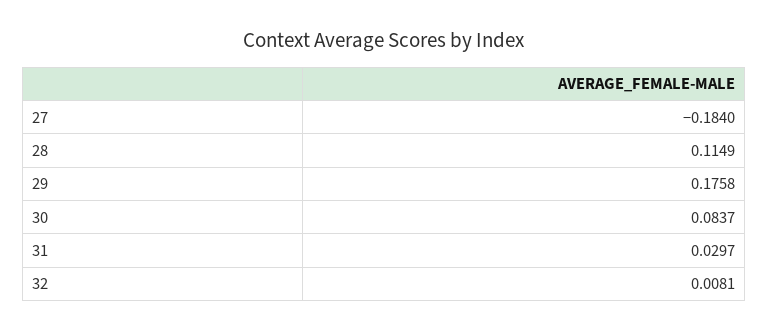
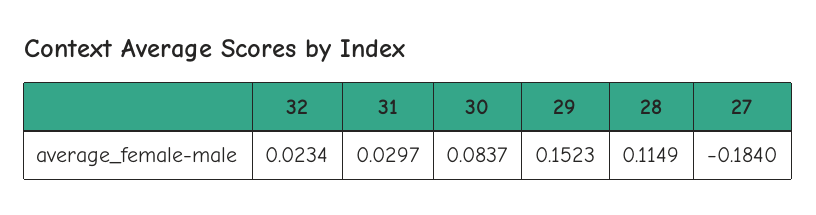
29: 0.1758 -> 0.1523
32: 0.0081 -> 0.0234

